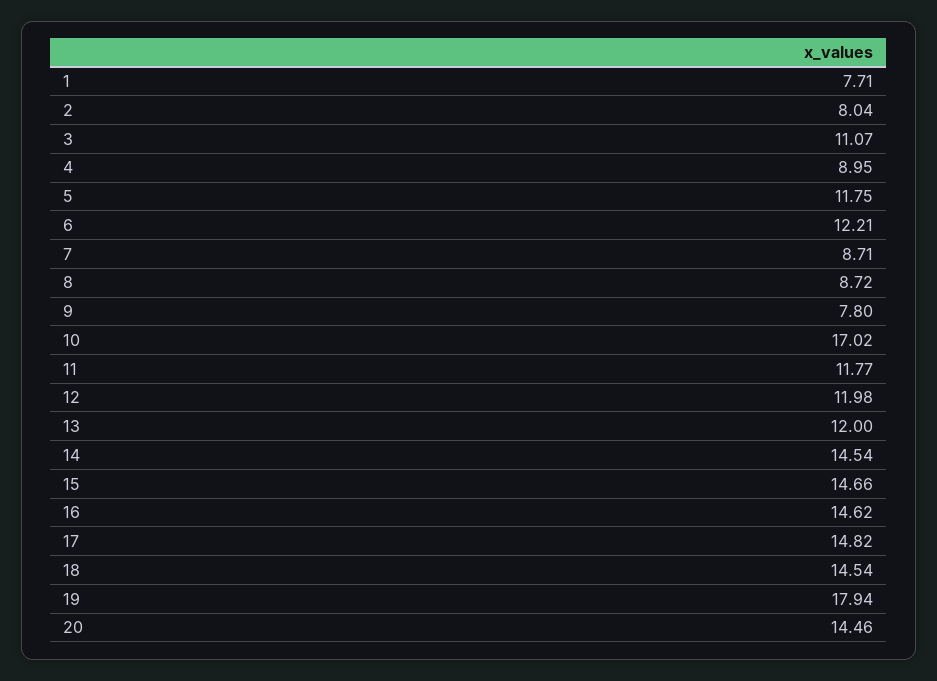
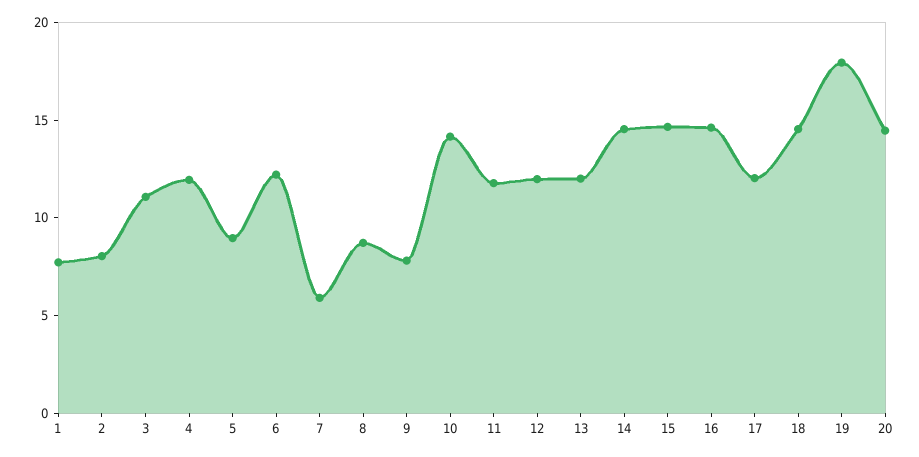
4: 8.95 -> 12
5: 11.75 -> 9
7: 8.71 -> 6
10: 17.02 -> 14
17: 14.82 -> 12

